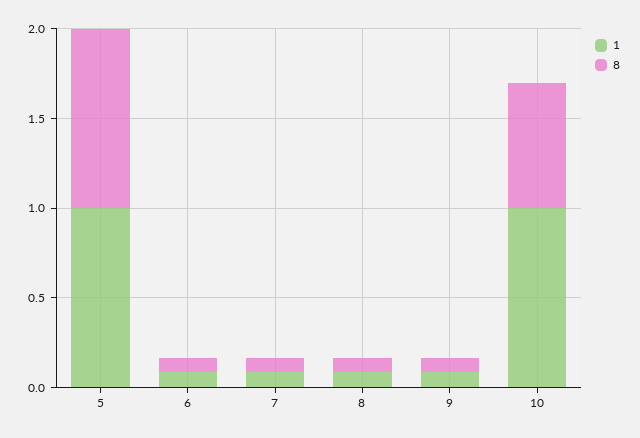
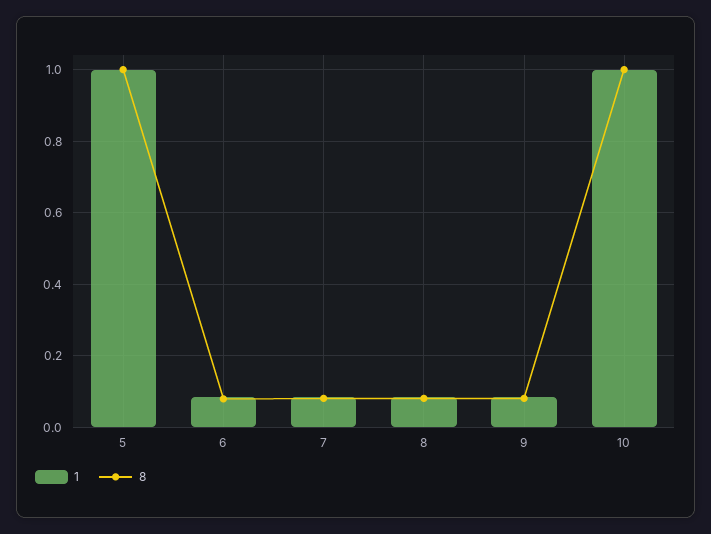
8, 10: 0.7 -> 1

